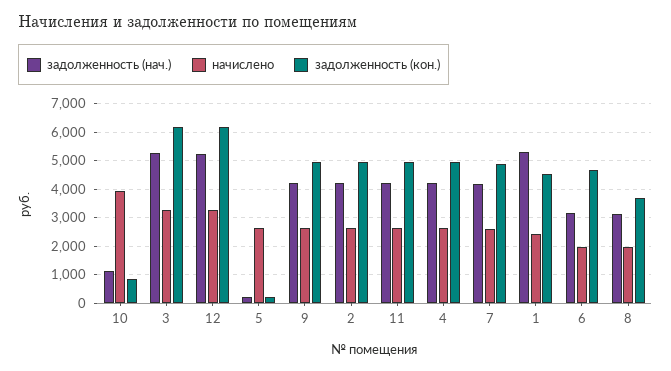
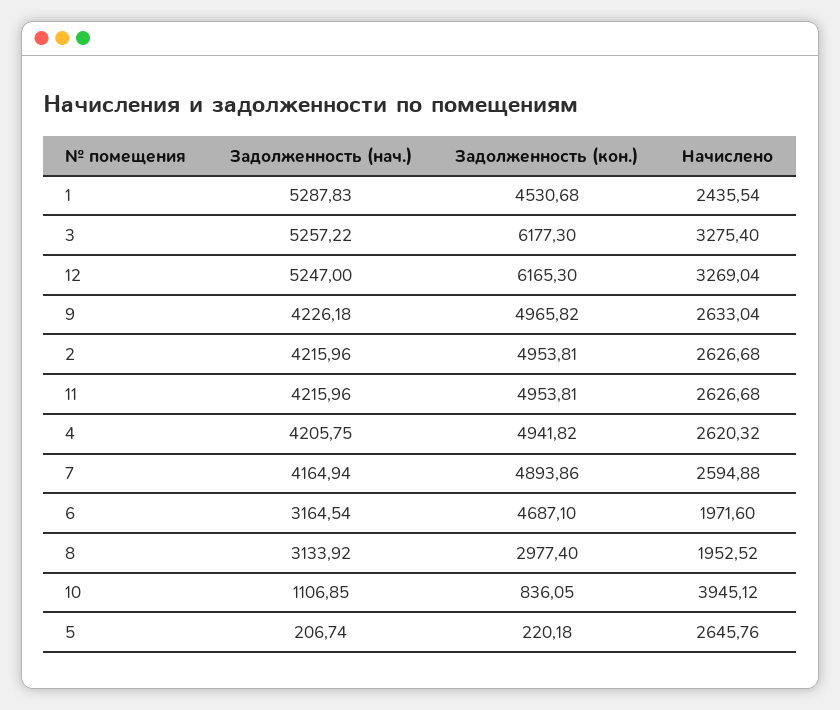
задолженность (кон.), 8: 3750 -> 2977.4

